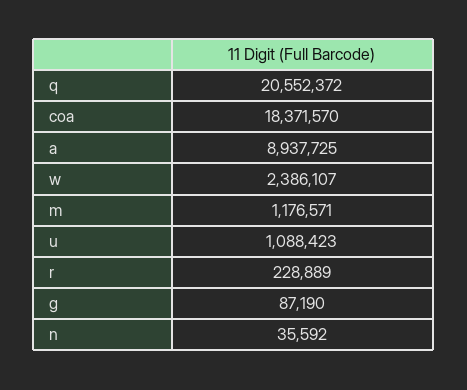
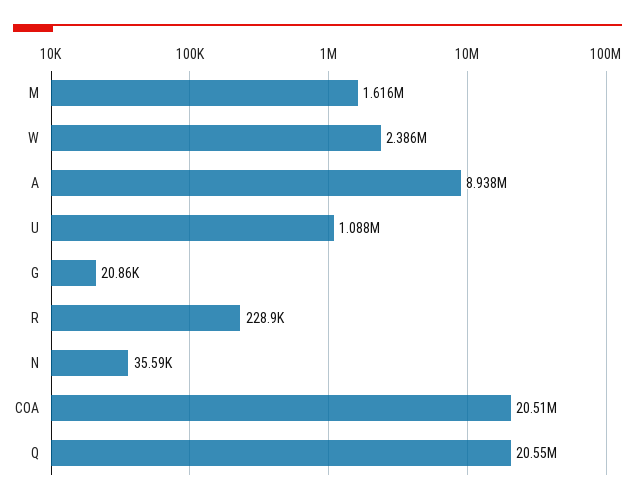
coa: 18371570 -> 20510000
m: 1176571 -> 1616000
g: 87190 -> 20860

